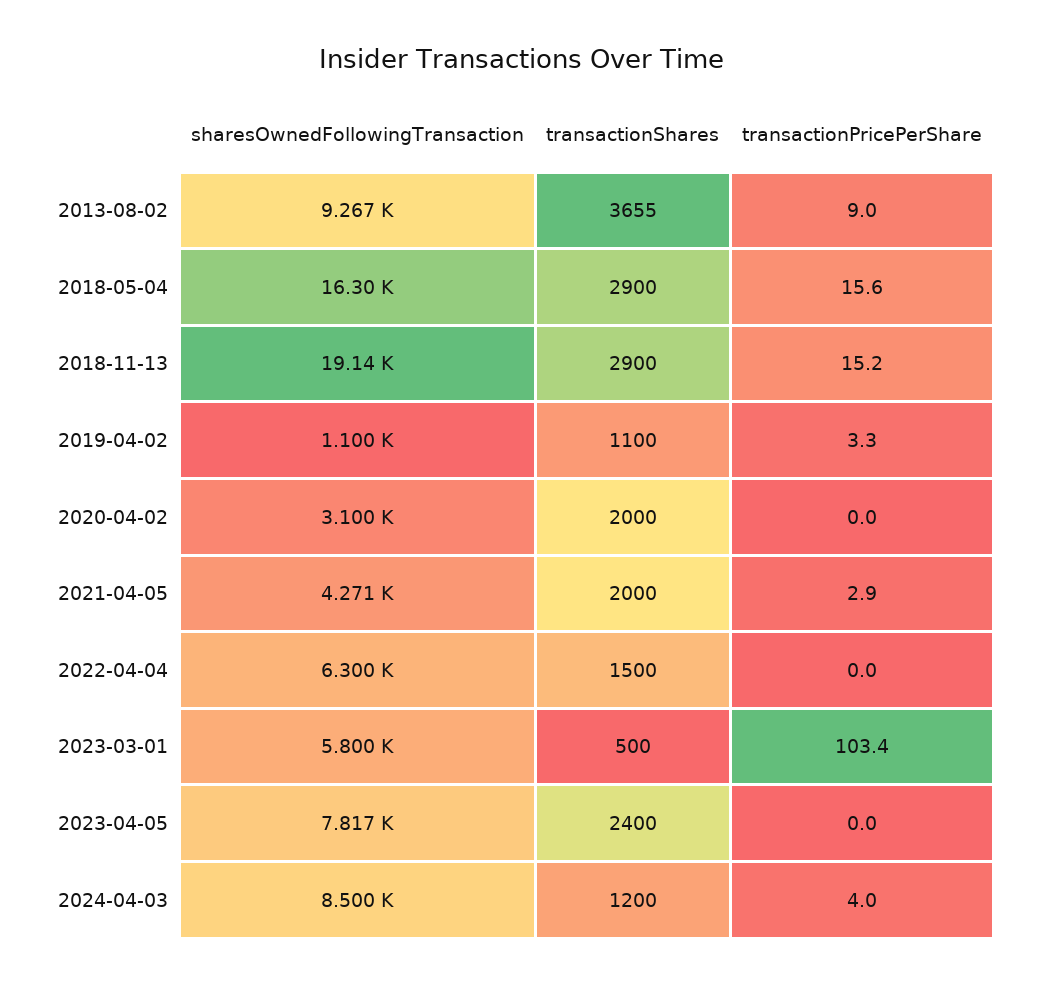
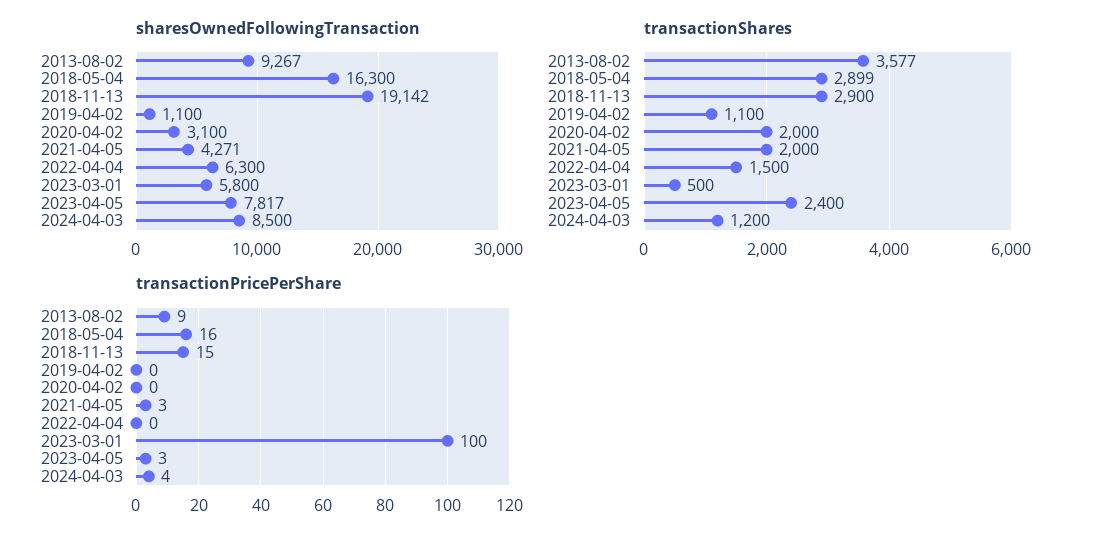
transactionShares, 2013-08-02: 3655 -> 3577
transactionShares, 2018-05-04: 2900 -> 2899
transactionPricePerShare, 2019-04-02: 3.3 -> 0
transactionPricePerShare, 2023-03-01: 103.4 -> 100
transactionPricePerShare, 2023-04-05: 0 -> 3

